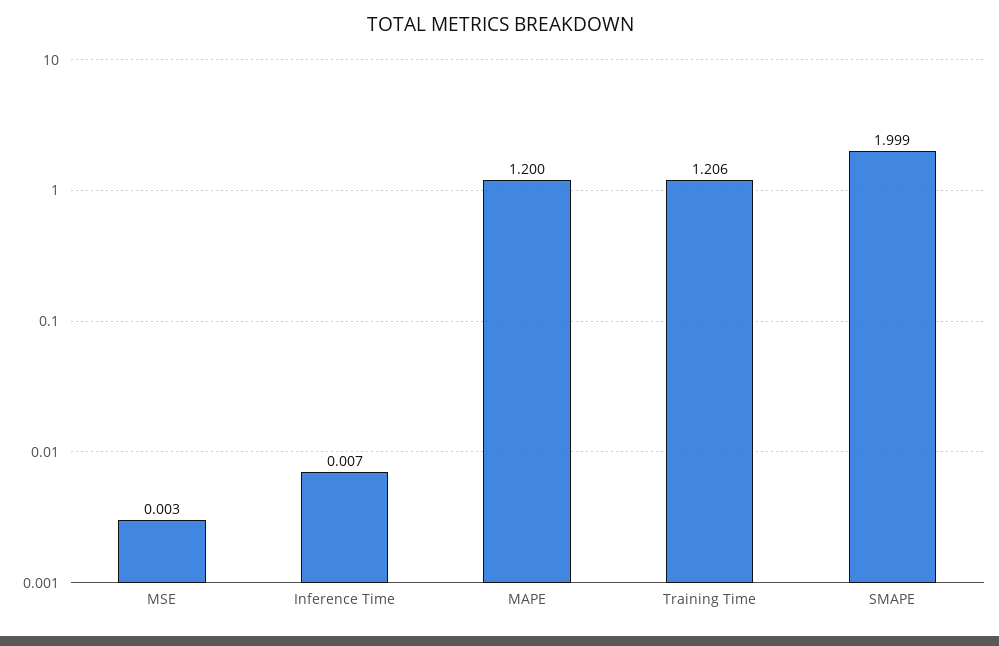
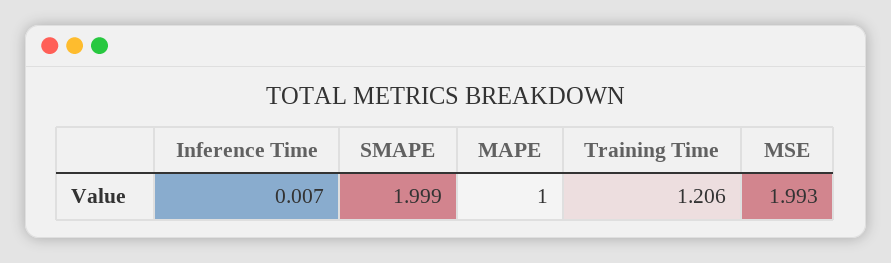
MSE: 0.003 -> 1.993
MAPE: 1.2 -> 1

